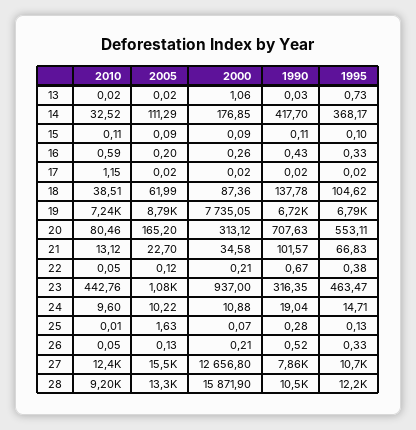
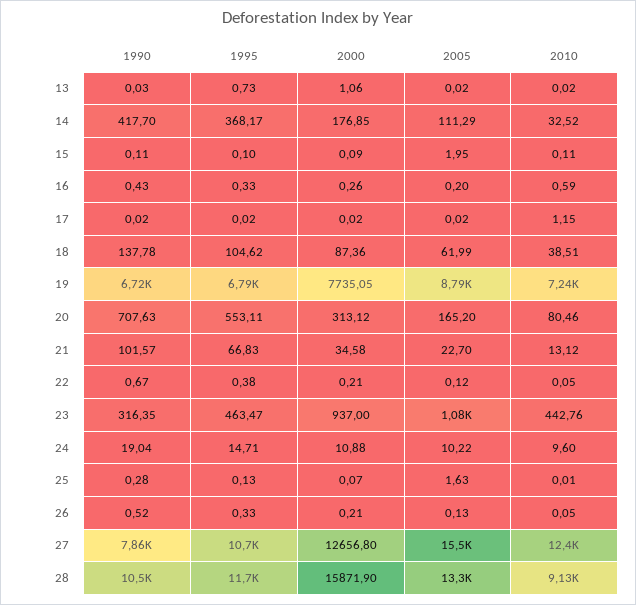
2005, 15: 0.09 -> 1.95
2010, 28: 9200 -> 9130
1995, 28: 12200 -> 11700

